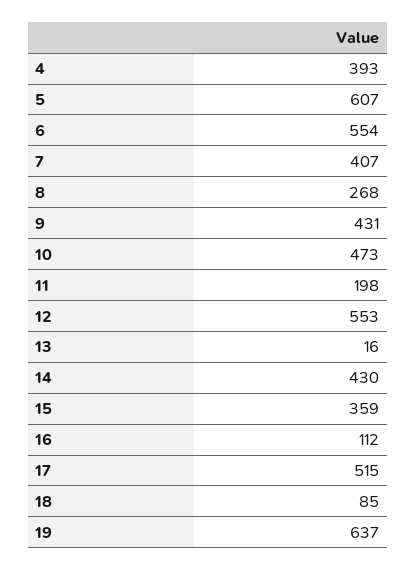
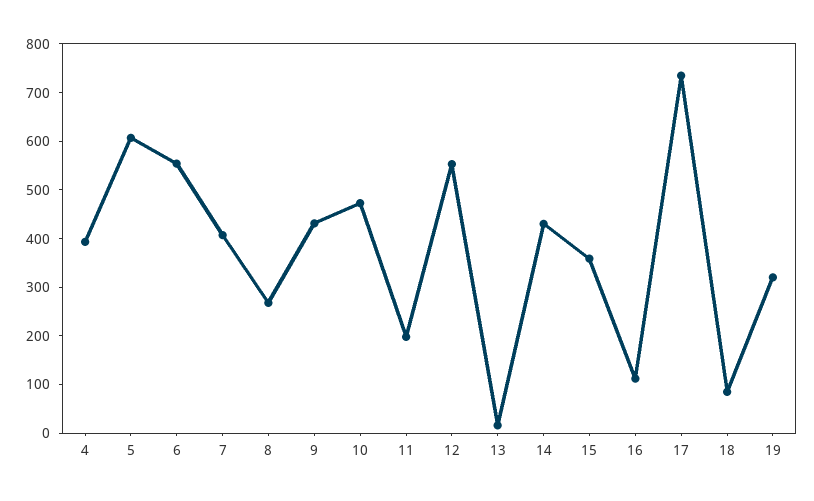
17: 515 -> 740
19: 637 -> 320

